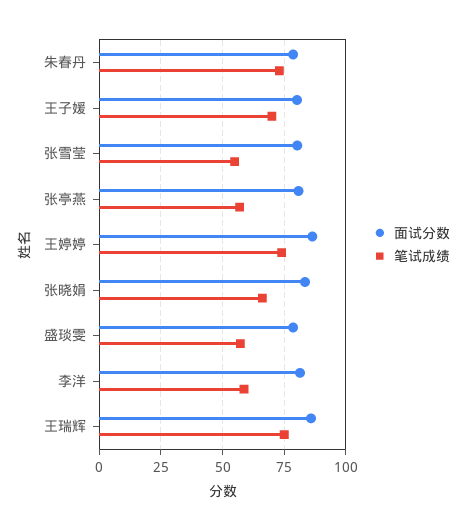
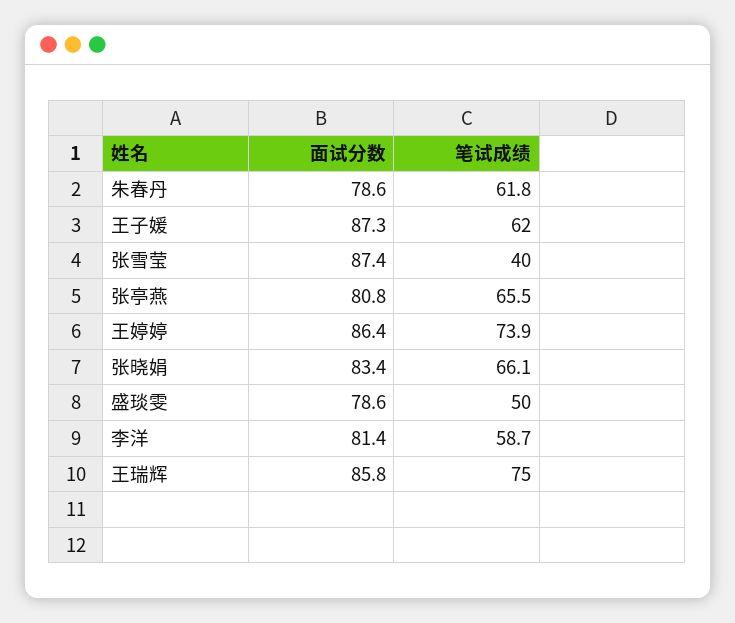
笔试成绩, 朱春丹: 72.5 -> 61.8
面试分数, 王子媛: 80 -> 87.3
笔试成绩, 王子媛: 70 -> 62
面试分数, 张雪莹: 80 -> 87.4
笔试成绩, 张雪莹: 55 -> 40
笔试成绩, 张亭燕: 57.5 -> 65.5
笔试成绩, 盛琰雯: 57.5 -> 50

